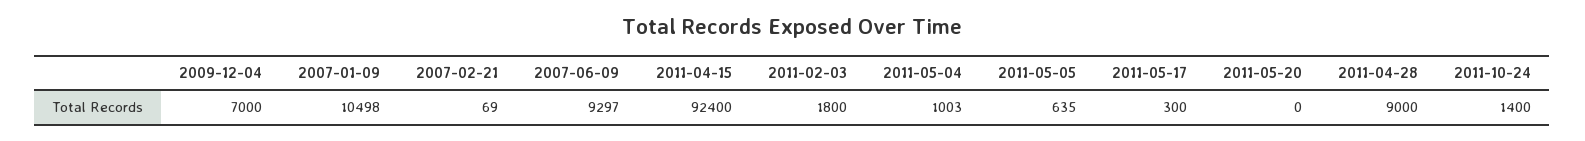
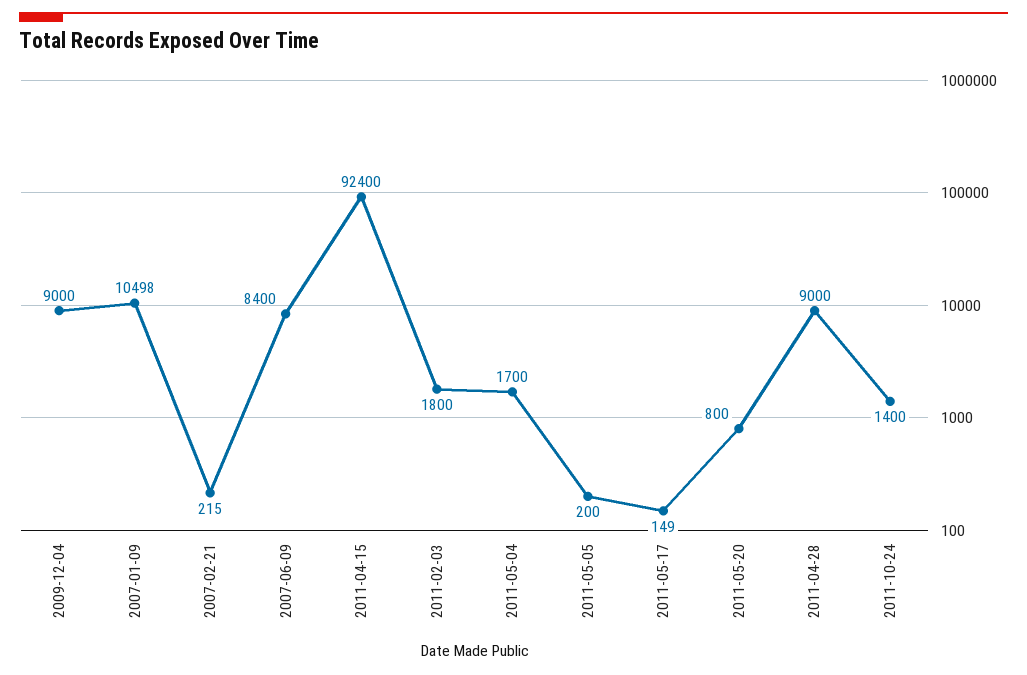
2009-12-04: 7000 -> 9000
2007-02-21: 69 -> 215
2007-06-09: 9297 -> 8400
2011-05-04: 1003 -> 1700
2011-05-05: 635 -> 200
2011-05-17: 300 -> 149
2011-05-20: 0 -> 800

